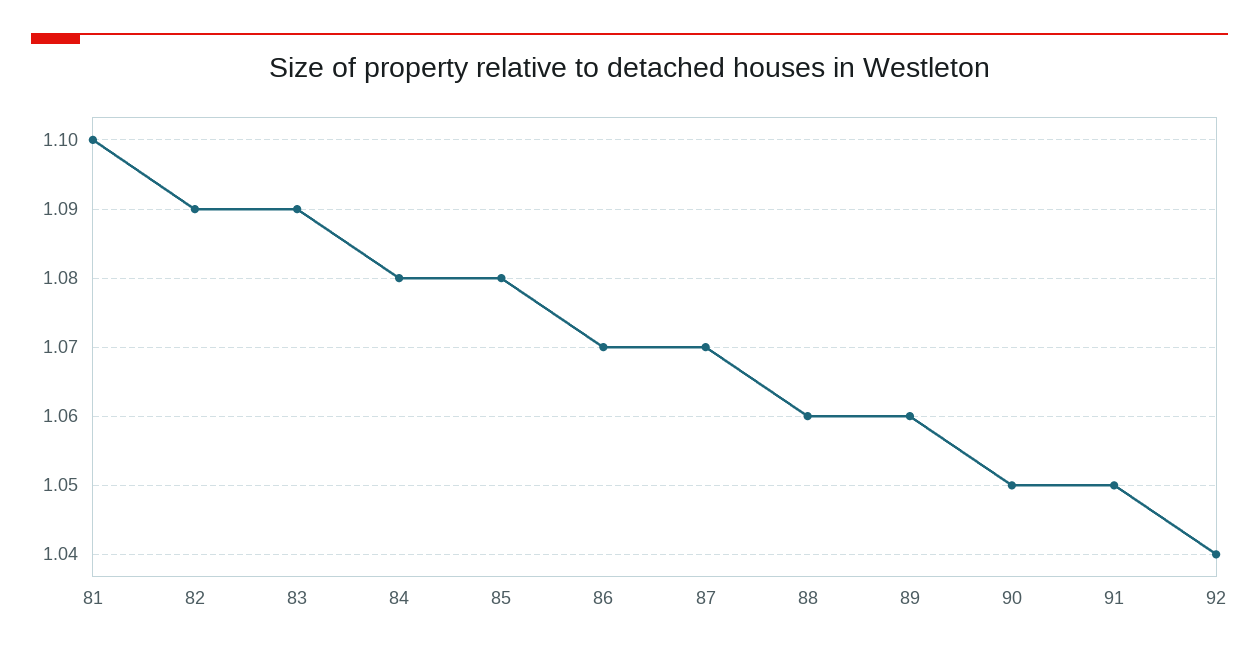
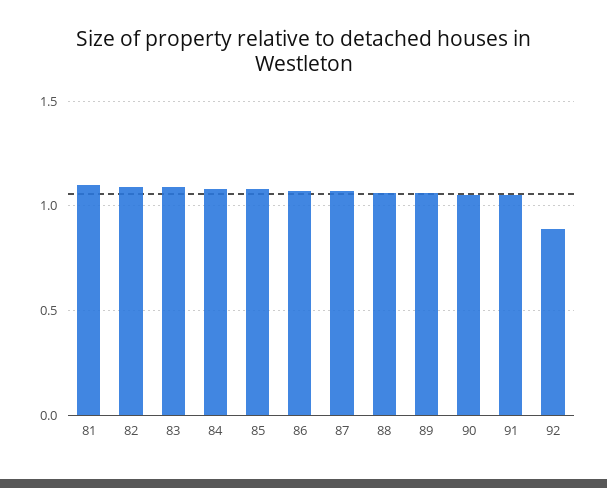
92: 1.04 -> 0.9

